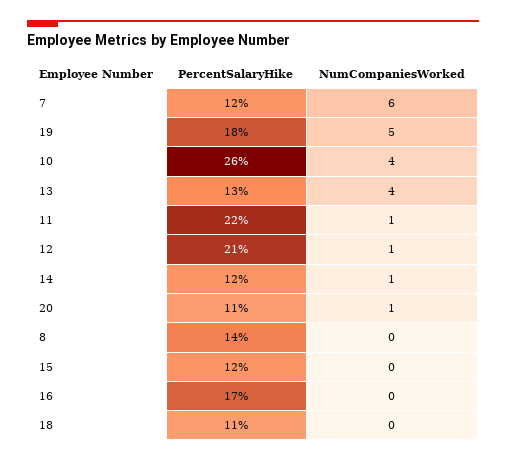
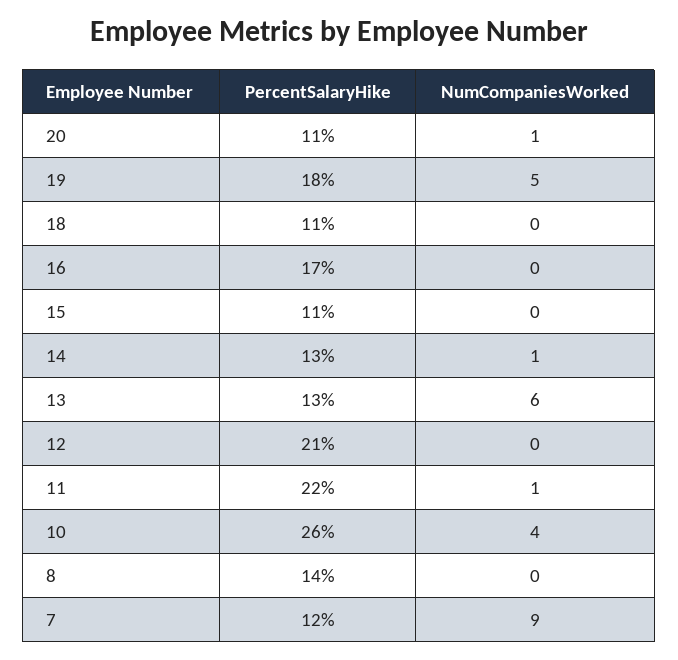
NumCompaniesWorked, 7: 6 -> 9
NumCompaniesWorked, 13: 4 -> 6
NumCompaniesWorked, 12: 1 -> 0
PercentSalaryHike, 14: 12 -> 13
PercentSalaryHike, 15: 12 -> 11

